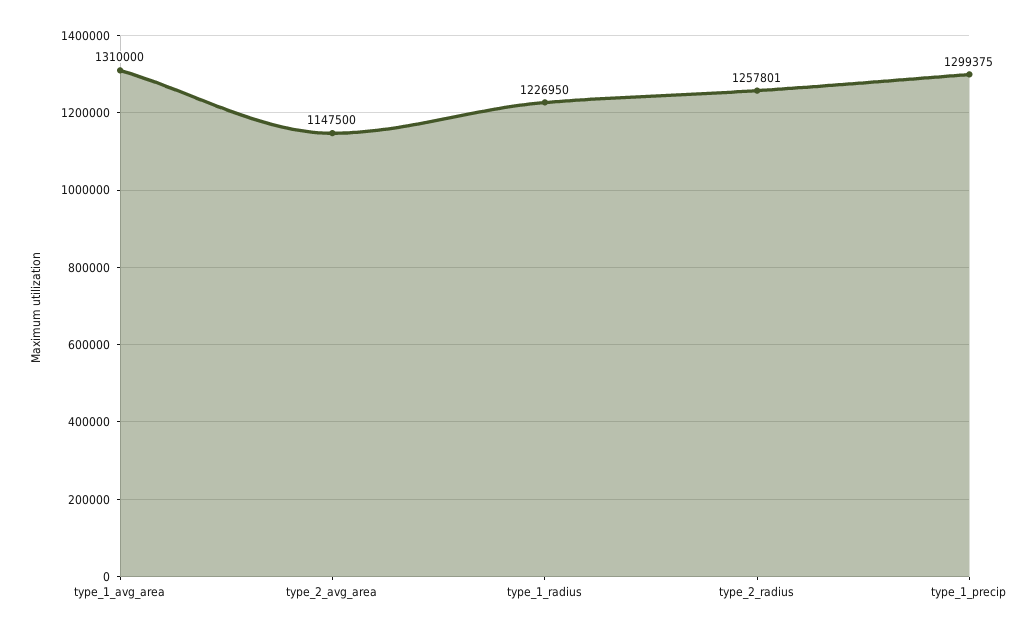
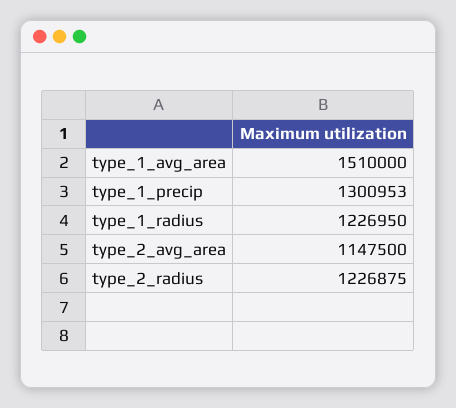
type_1_avg_area: 1310000 -> 1510000
type_2_radius: 1257801 -> 1226875
type_1_precip: 1299375 -> 1300953

